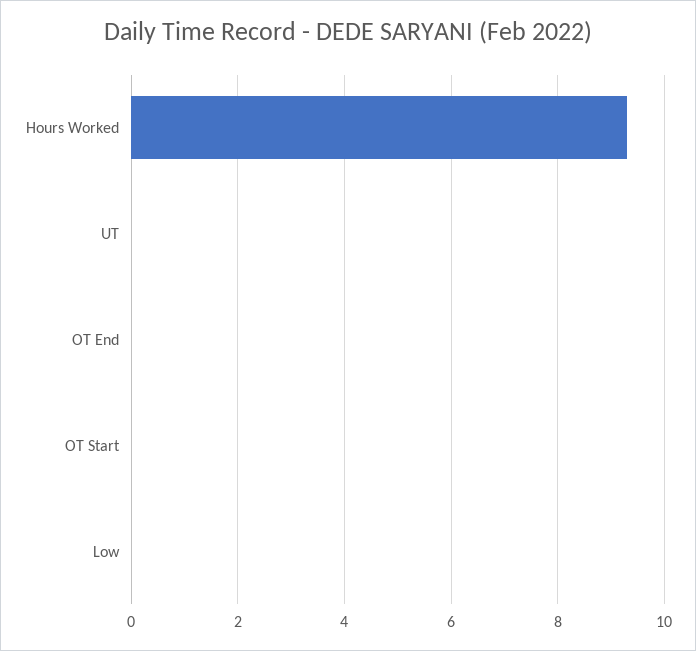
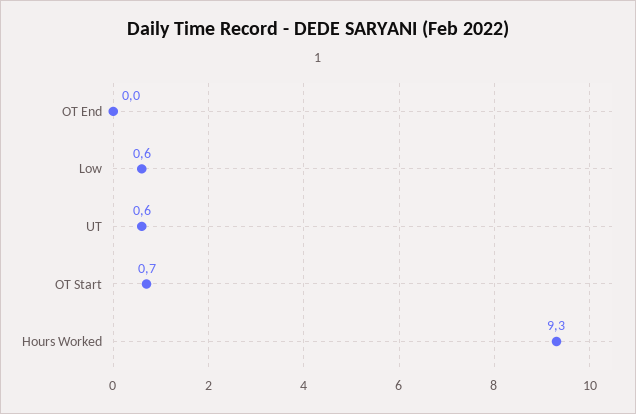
UT: 0 -> 0.6
OT Start: 0 -> 0.7
Low: 0 -> 0.6

